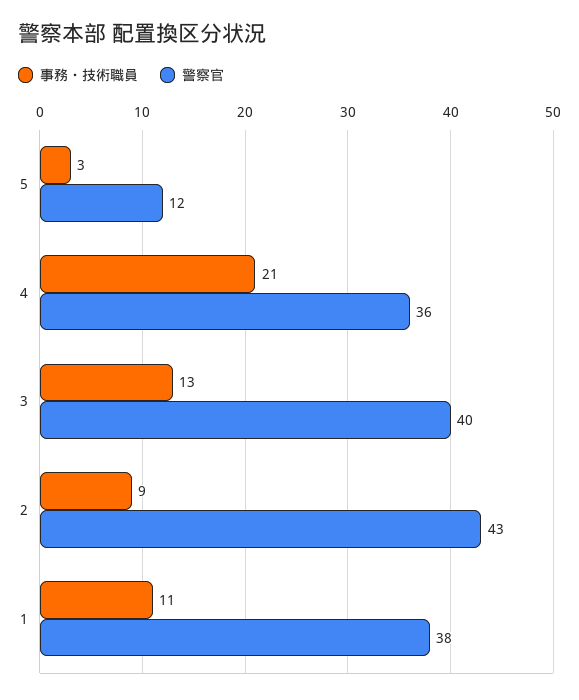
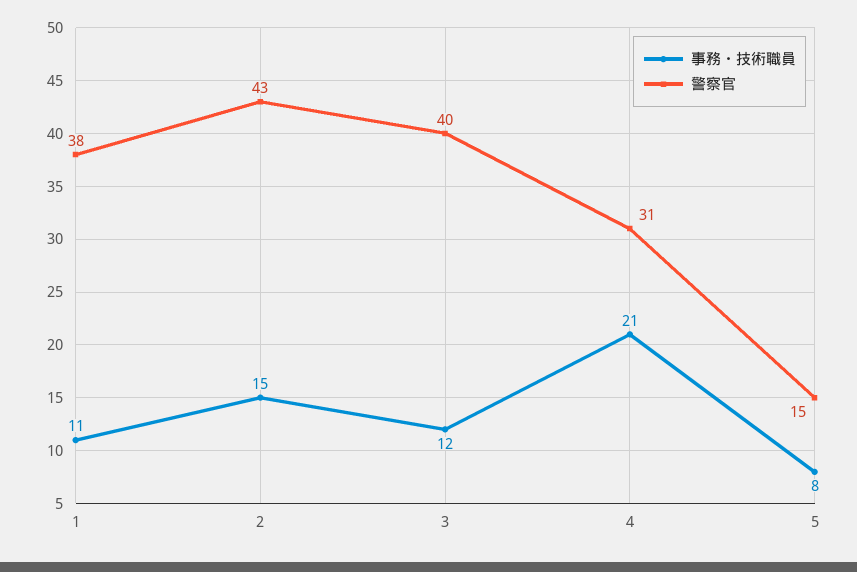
事務・技術職員, 5: 3 -> 8
警察官, 5: 12 -> 15
警察官, 4: 36 -> 31
事務・技術職員, 3: 13 -> 12
事務・技術職員, 2: 9 -> 15

